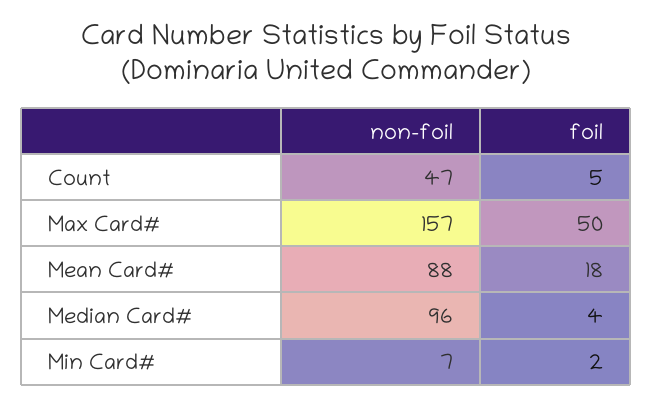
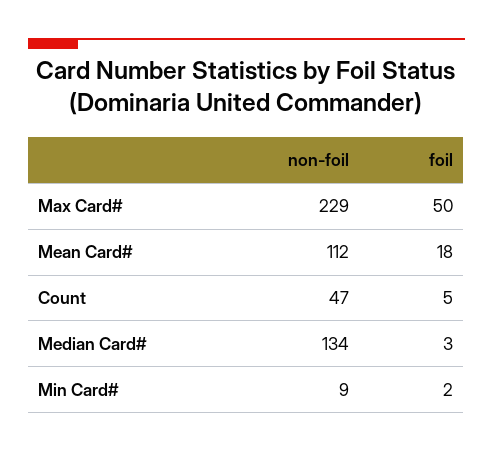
non-foil, Max Card#: 157 -> 229
non-foil, Mean Card#: 88 -> 112
non-foil, Median Card#: 96 -> 134
foil, Median Card#: 4 -> 3
non-foil, Min Card#: 7 -> 9

